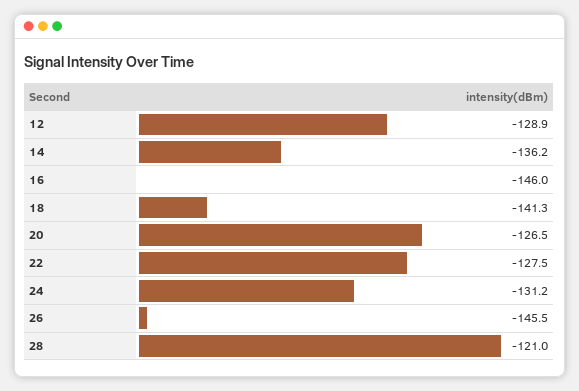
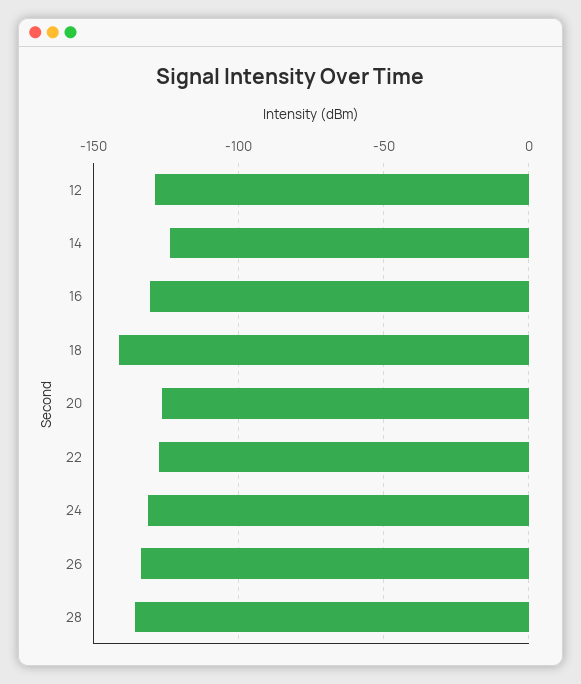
14: -136.2 -> -125
16: -146 -> -130
26: -145.5 -> -135
28: -121 -> -135

